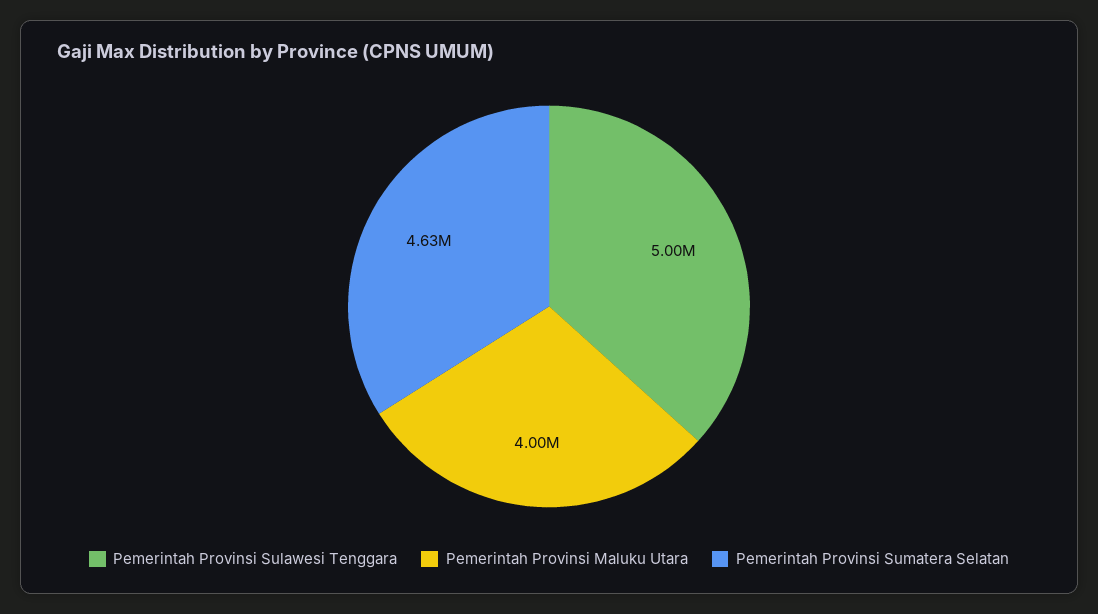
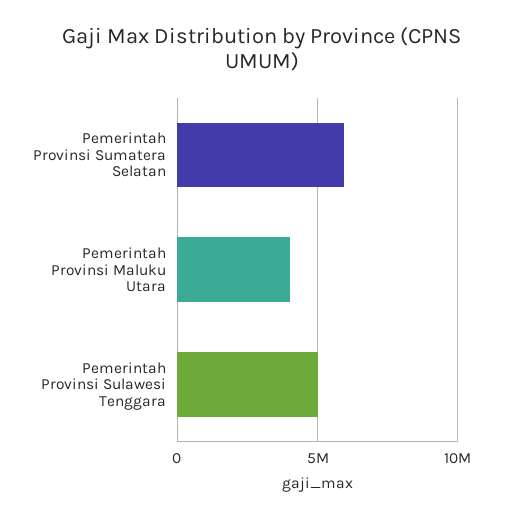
Pemerintah Provinsi Sumatera Selatan: 4630000 -> 6000000

